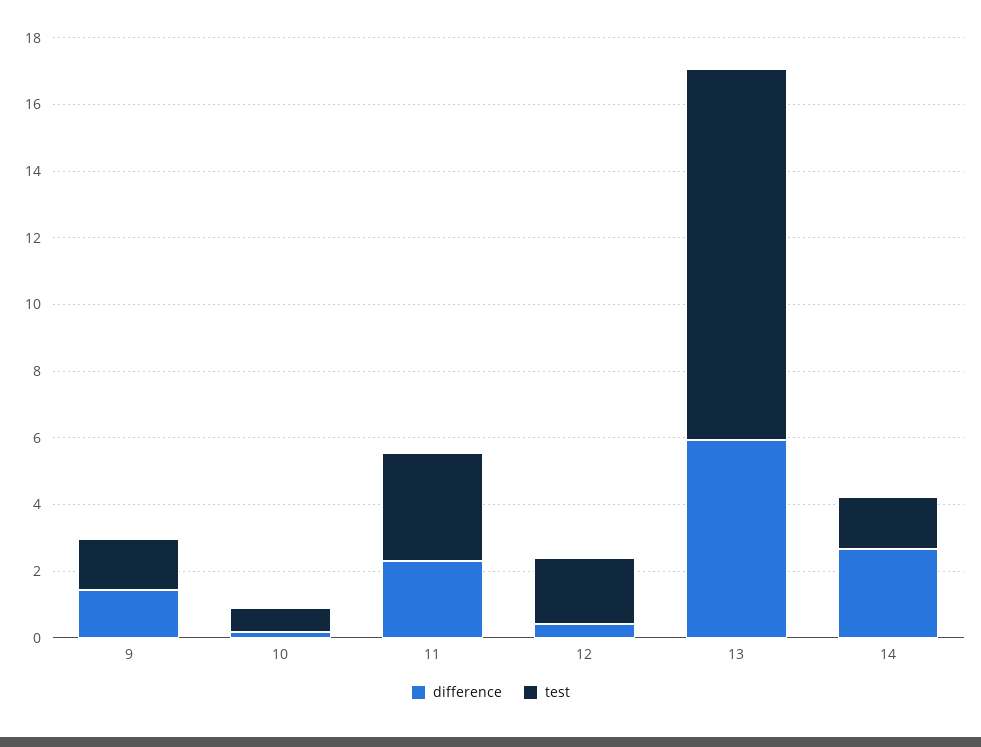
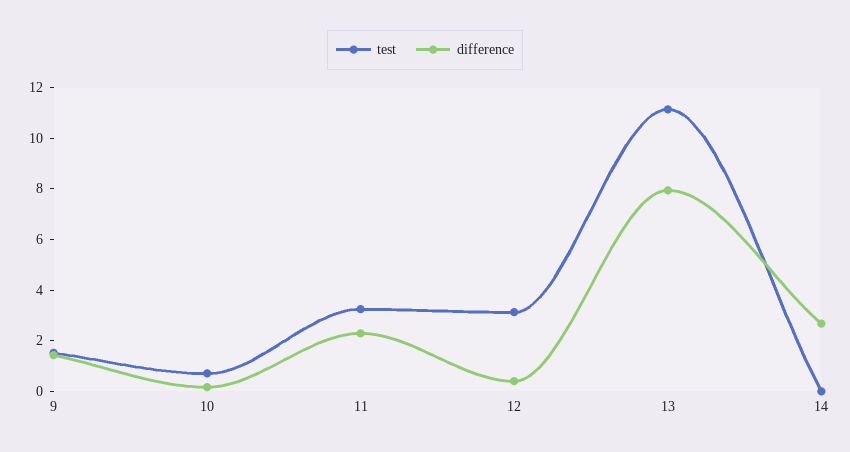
test, 12: 2 -> 3
difference, 13: 6 -> 8
test, 14: 1.5 -> 0

